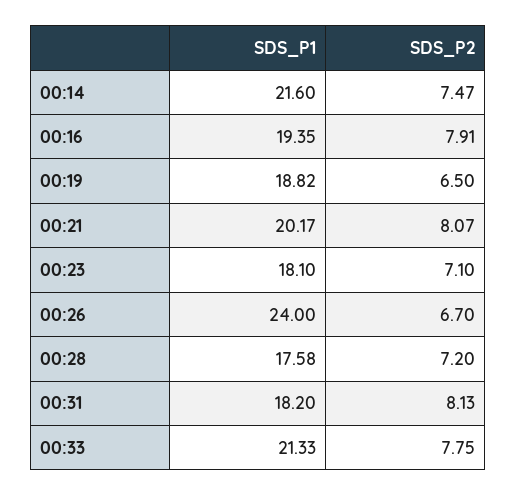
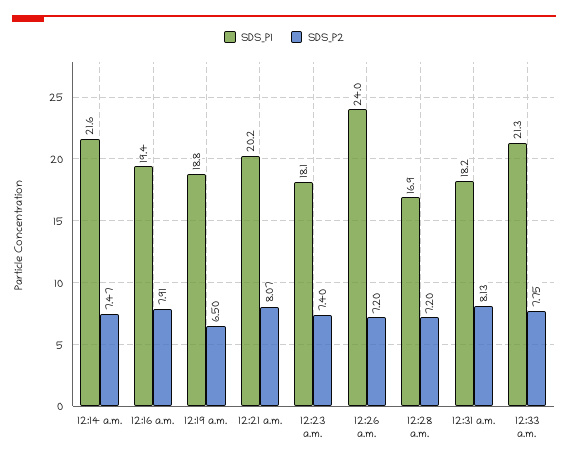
SDS_P2, 00:23: 7.1 -> 7.4
SDS_P2, 00:26: 6.7 -> 7.2
SDS_P1, 00:28: 17.58 -> 16.9

